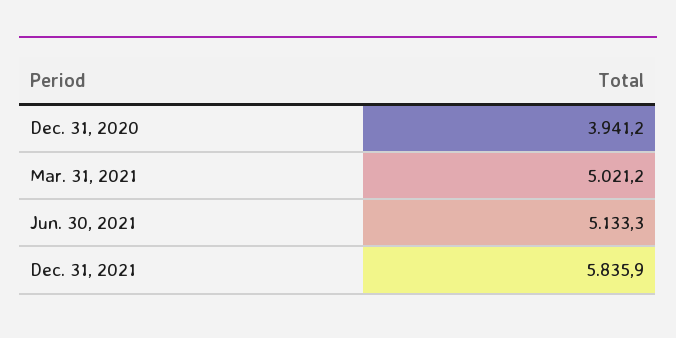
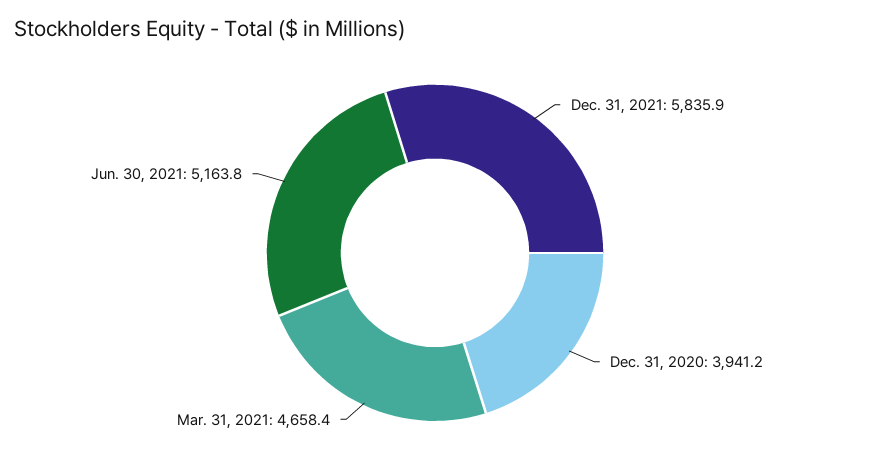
Mar. 31, 2021: 5021.2 -> 4658.4
Jun. 30, 2021: 5133.3 -> 5163.8

